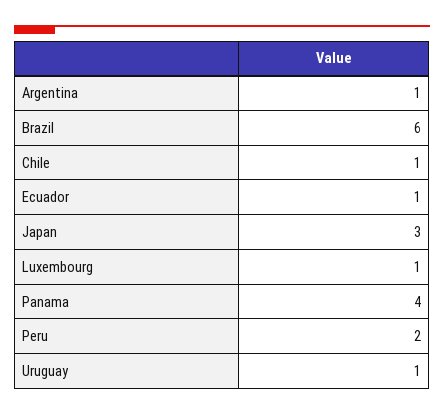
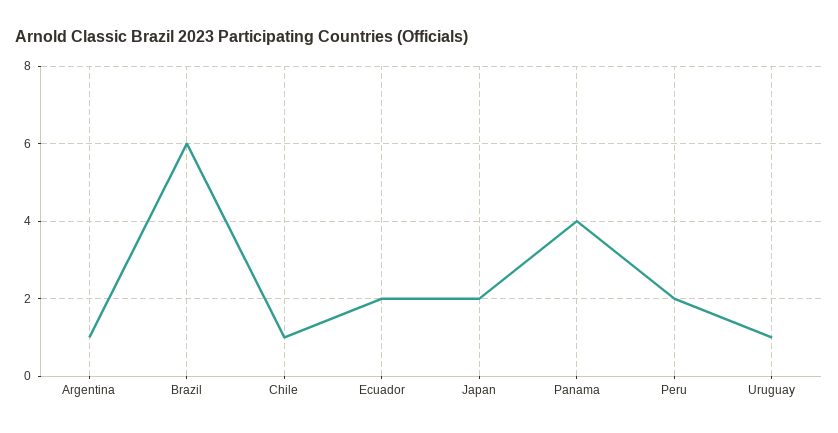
Ecuador: 1 -> 2
Japan: 3 -> 2
Luxembourg: 1 -> none

